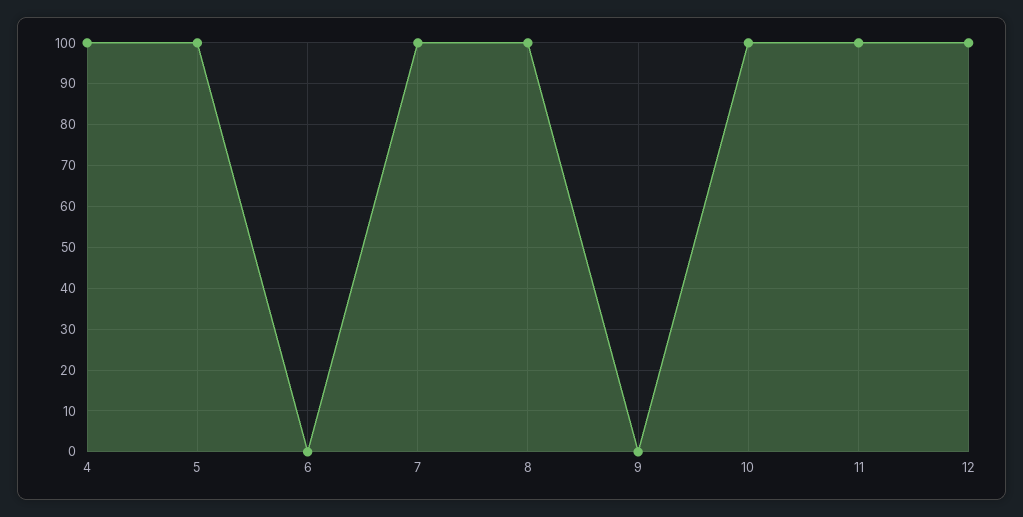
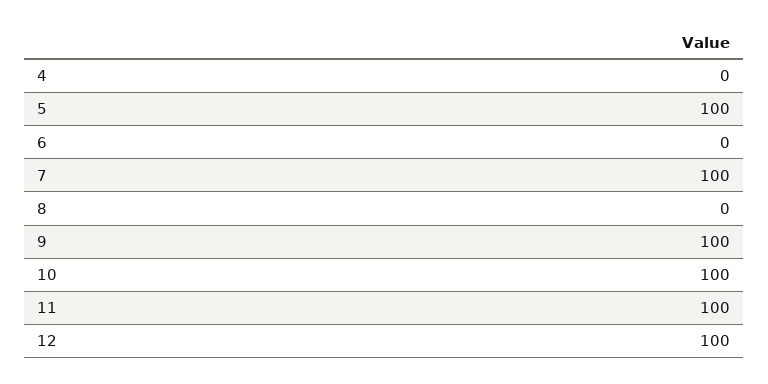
4: 100 -> 0
8: 100 -> 0
9: 0 -> 100

